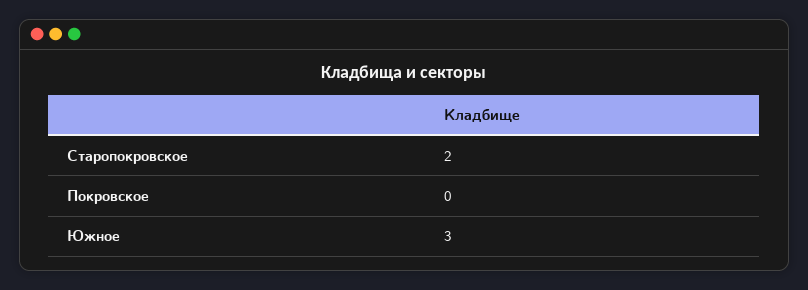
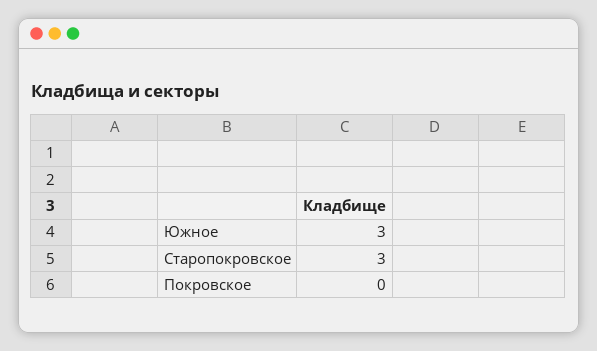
Старопокровское: 2 -> 3

